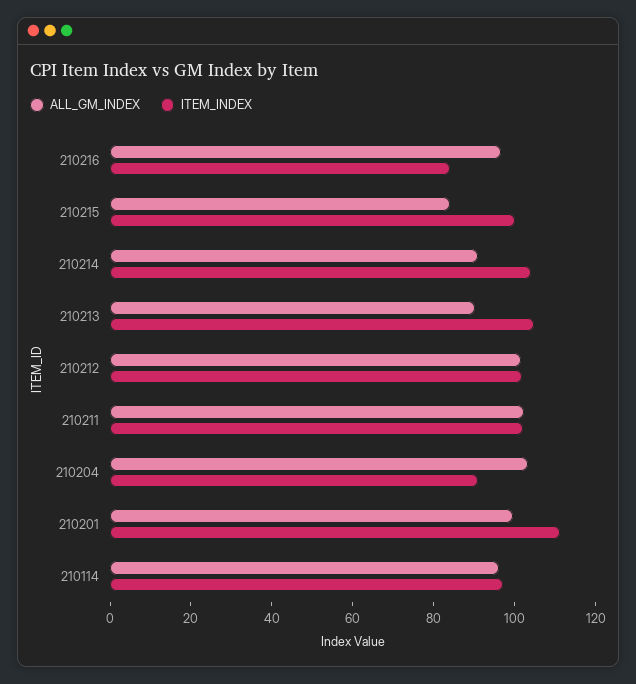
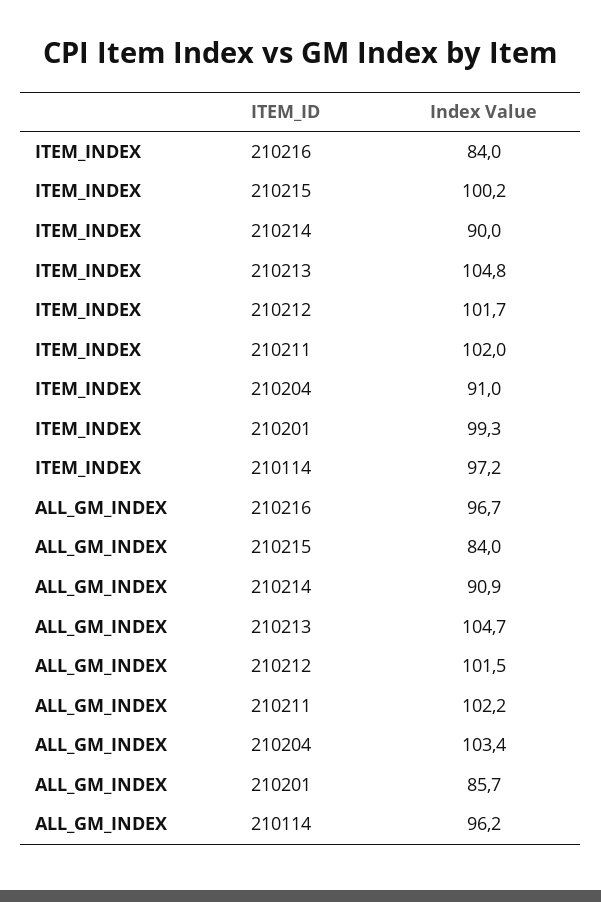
ITEM_INDEX, 210214: 105 -> 90
ALL_GM_INDEX, 210213: 90 -> 104.7
ALL_GM_INDEX, 210201: 100 -> 85.7
ITEM_INDEX, 210201: 110 -> 99.3

